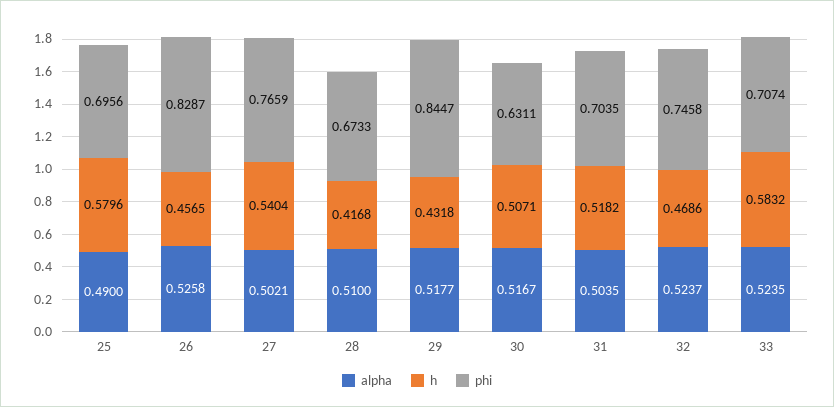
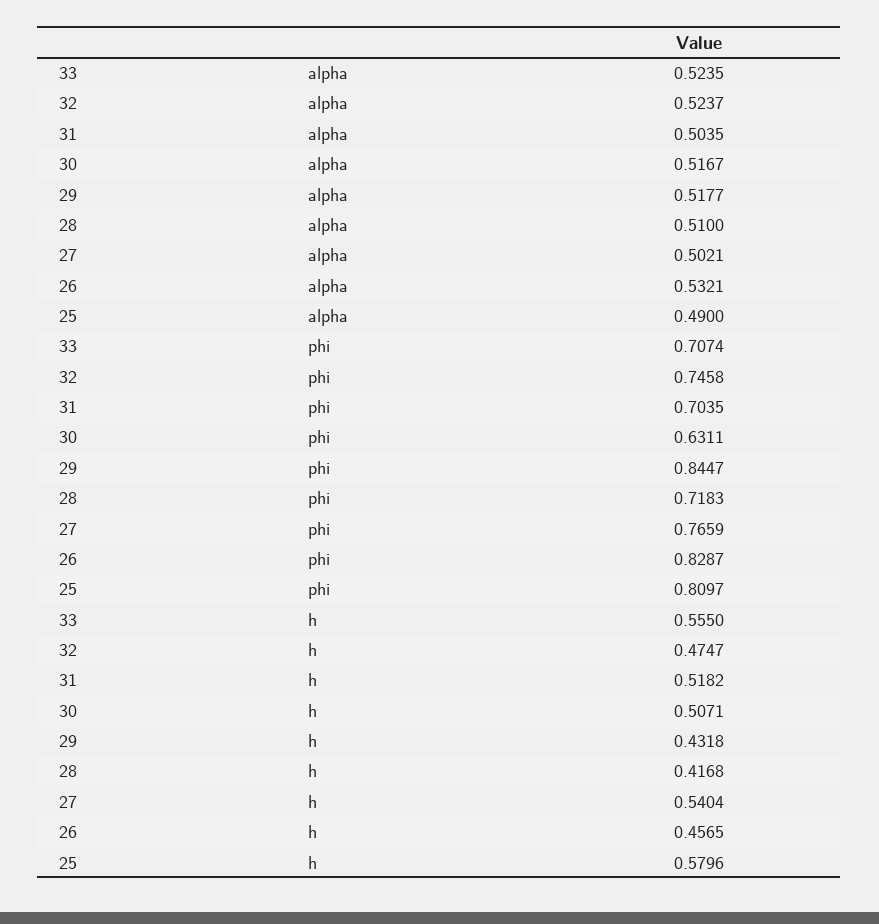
phi, 25: 0.6956 -> 0.8097
alpha, 26: 0.5258 -> 0.5321
phi, 28: 0.6733 -> 0.7183
h, 32: 0.4686 -> 0.4747
h, 33: 0.5832 -> 0.555

